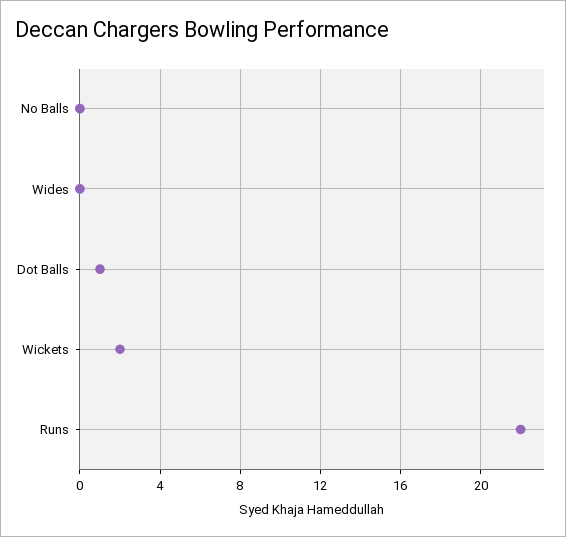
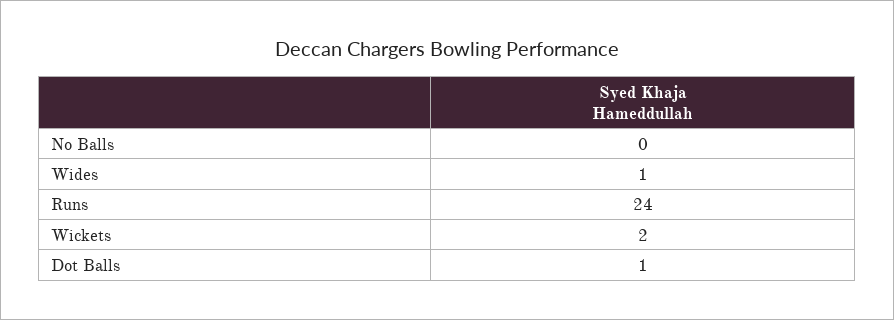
Wides: 0 -> 1
Runs: 22 -> 24

